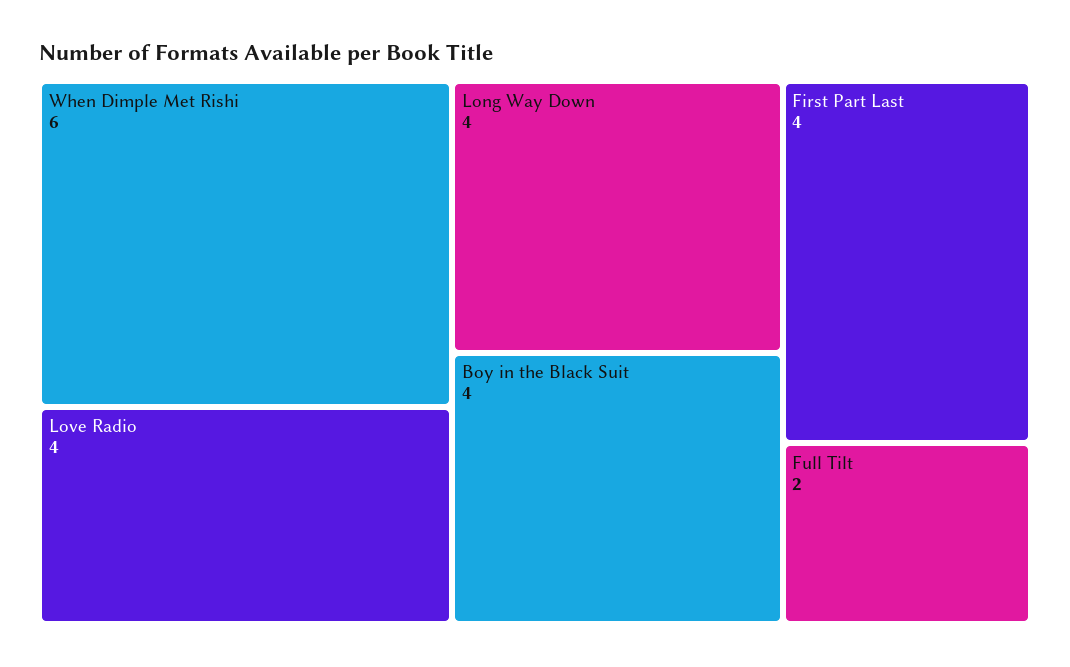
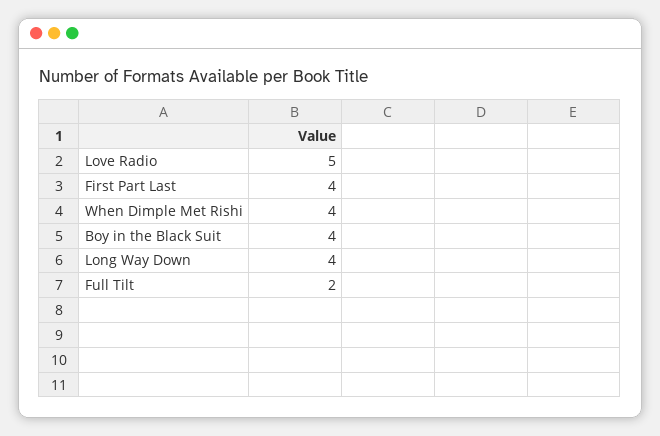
When Dimple Met Rishi: 6 -> 4
Love Radio: 4 -> 5

